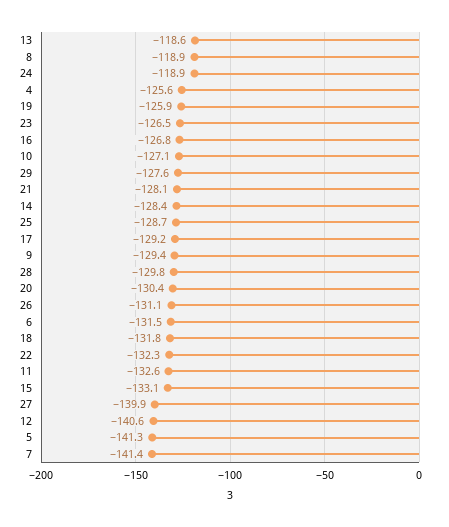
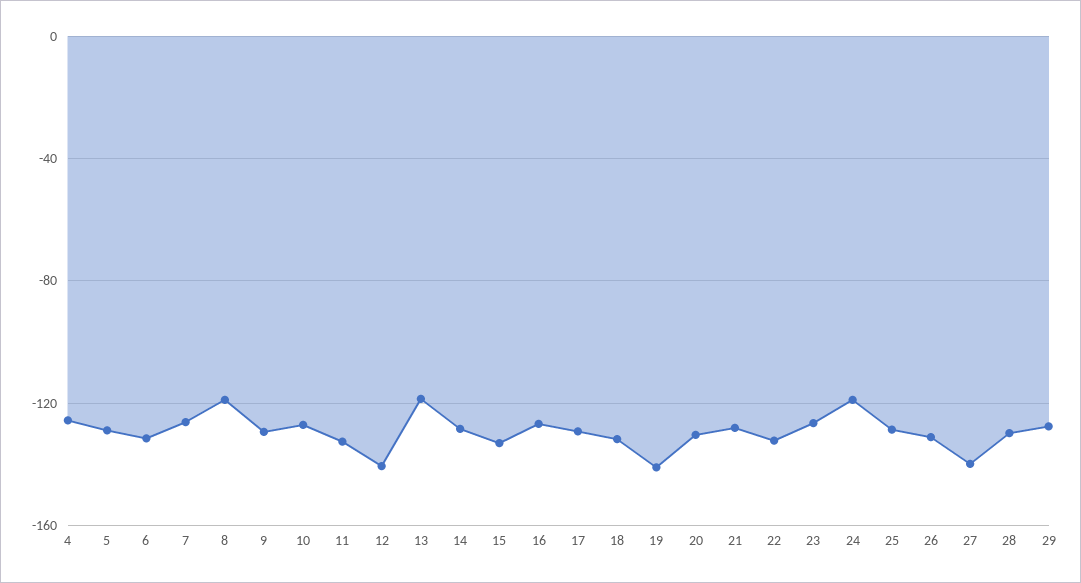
19: -125.9 -> -140
5: -141.3 -> -130
7: -141.4 -> -125

